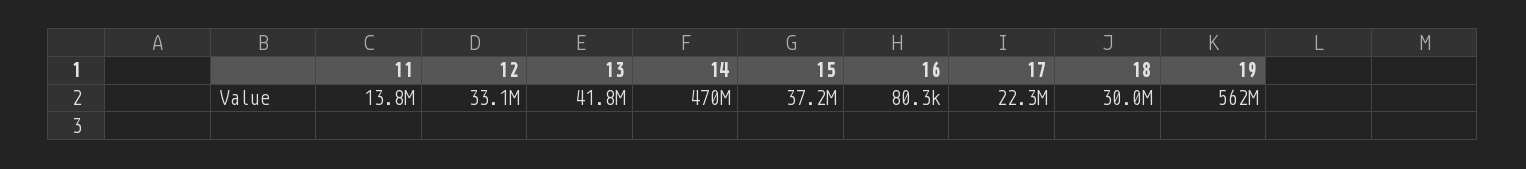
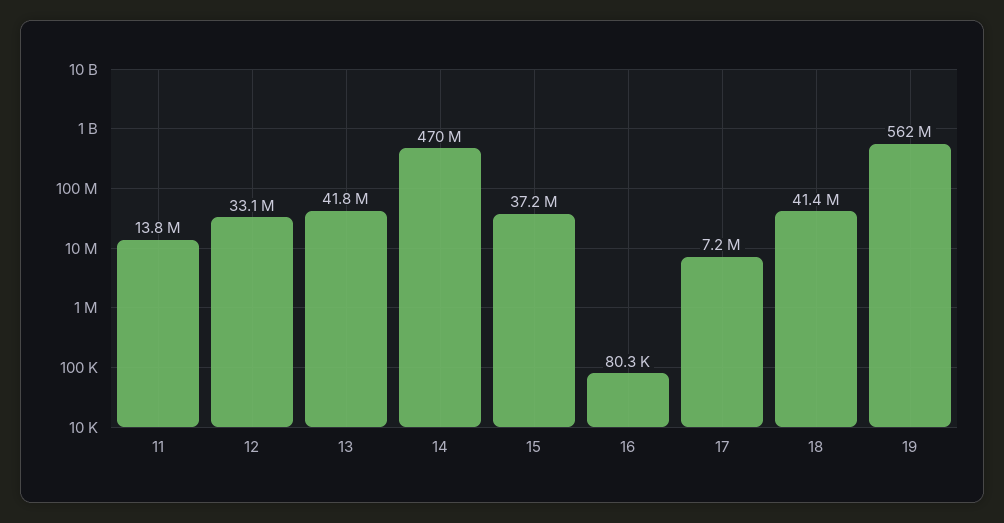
17: 22300000 -> 7200000
18: 30000000 -> 41400000

